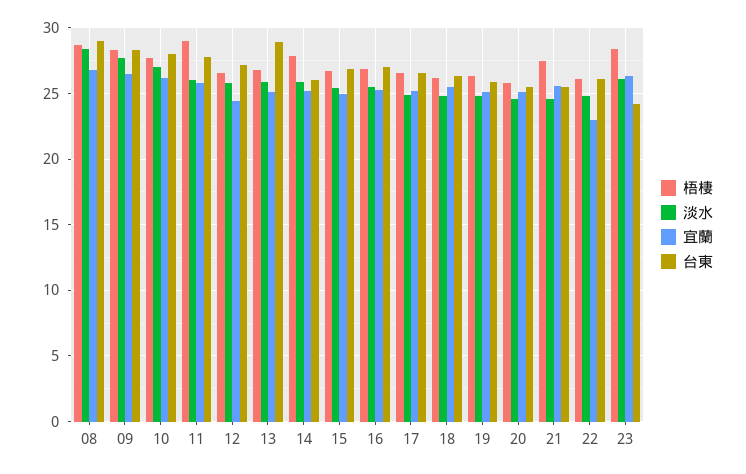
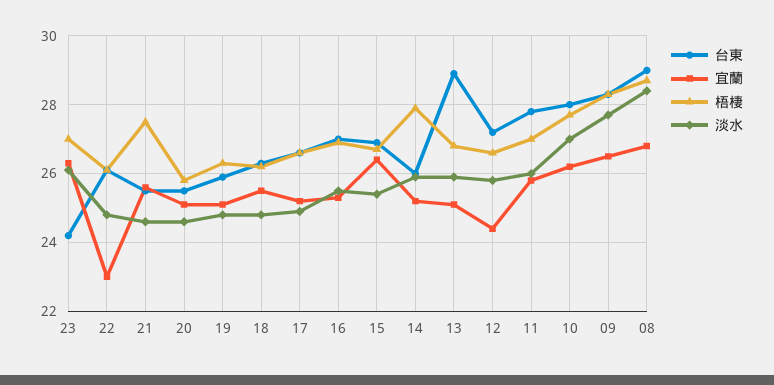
梧棲, 11: 29 -> 27
宜蘭, 15: 25 -> 26.5
梧棲, 23: 28.5 -> 27

